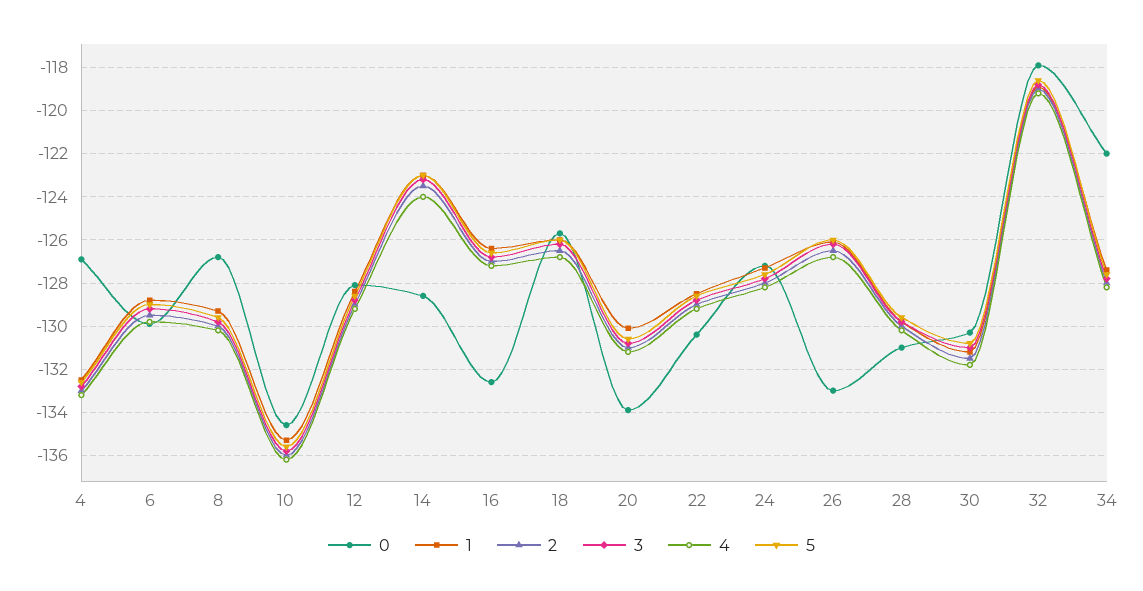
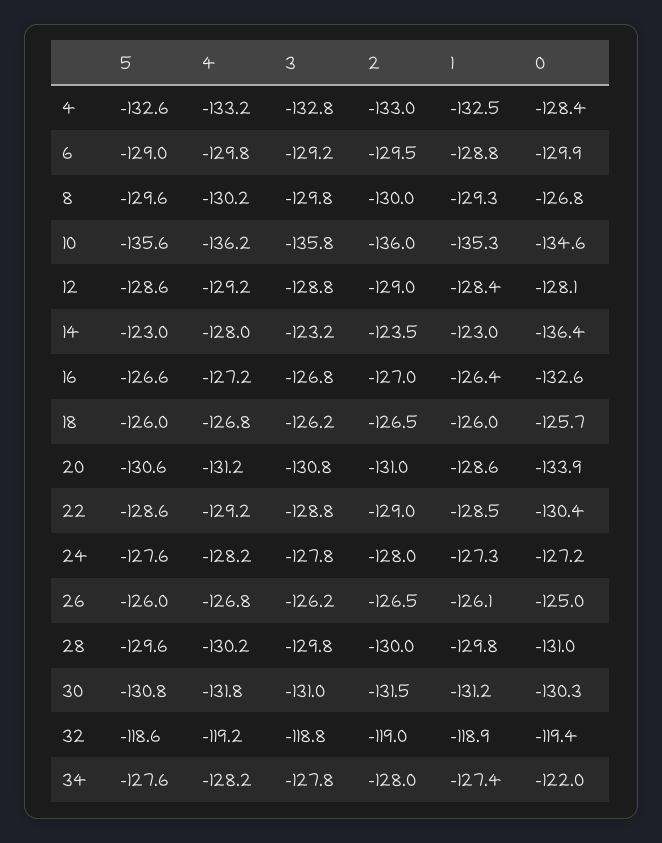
0, 4: -127 -> -128.4
0, 14: -128.5 -> -136.4
4, 14: -124 -> -128
1, 20: -130 -> -128.6
0, 26: -133 -> -125
0, 32: -118 -> -119.4

